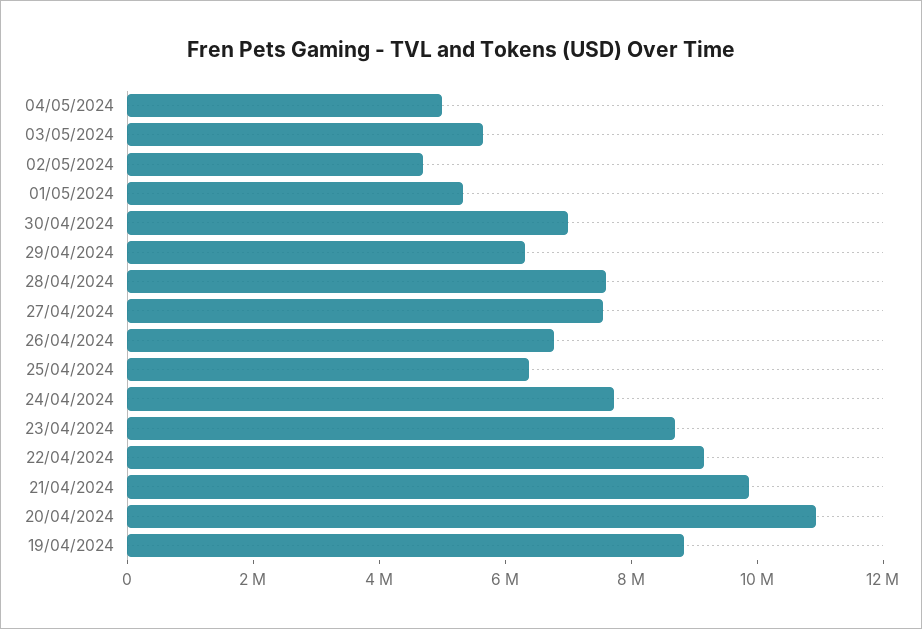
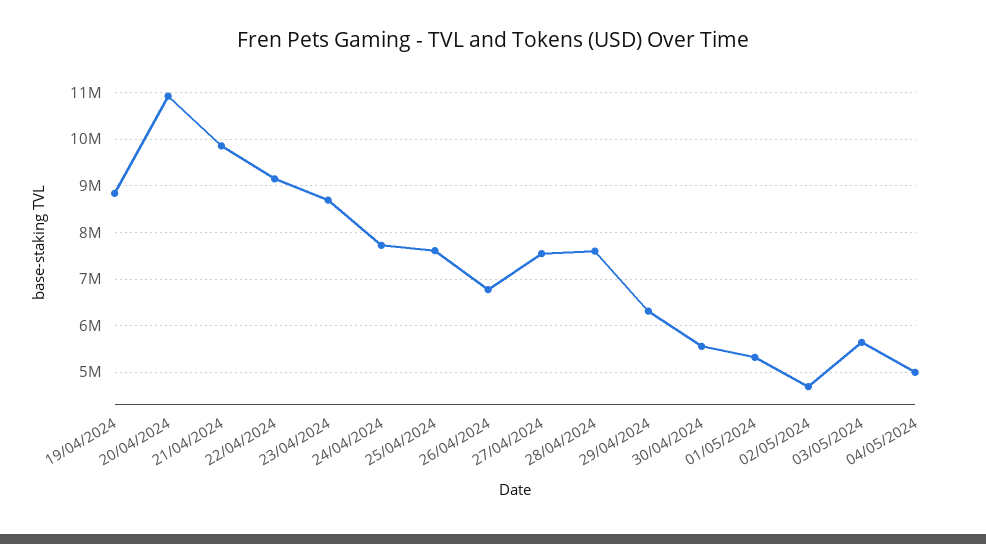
30/04/2024: 7000000 -> 5600000
25/04/2024: 6500000 -> 7600000

